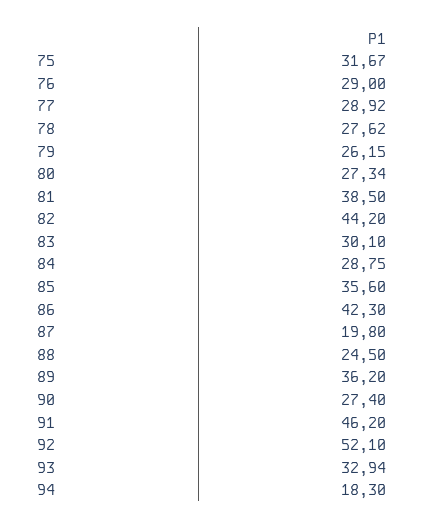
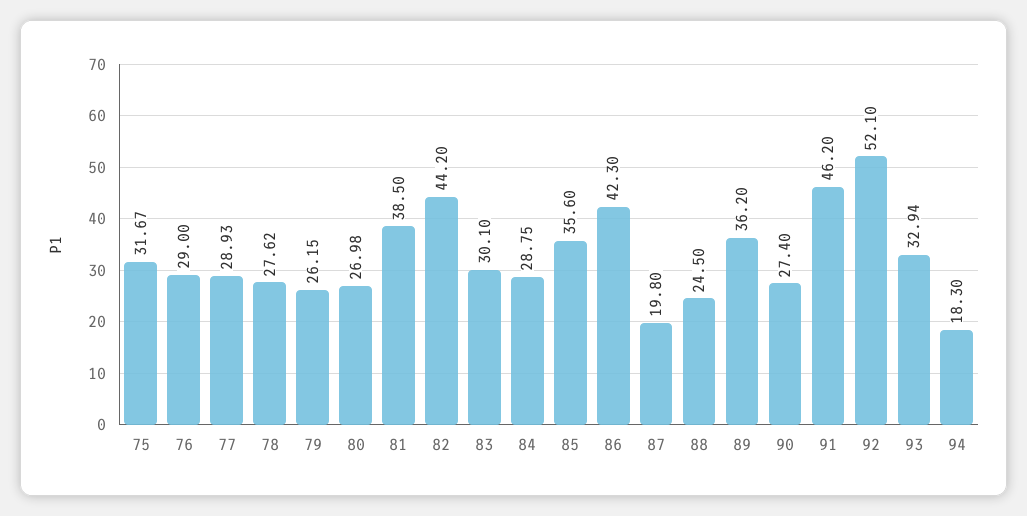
77: 28.92 -> 28.93
80: 27.34 -> 26.98

